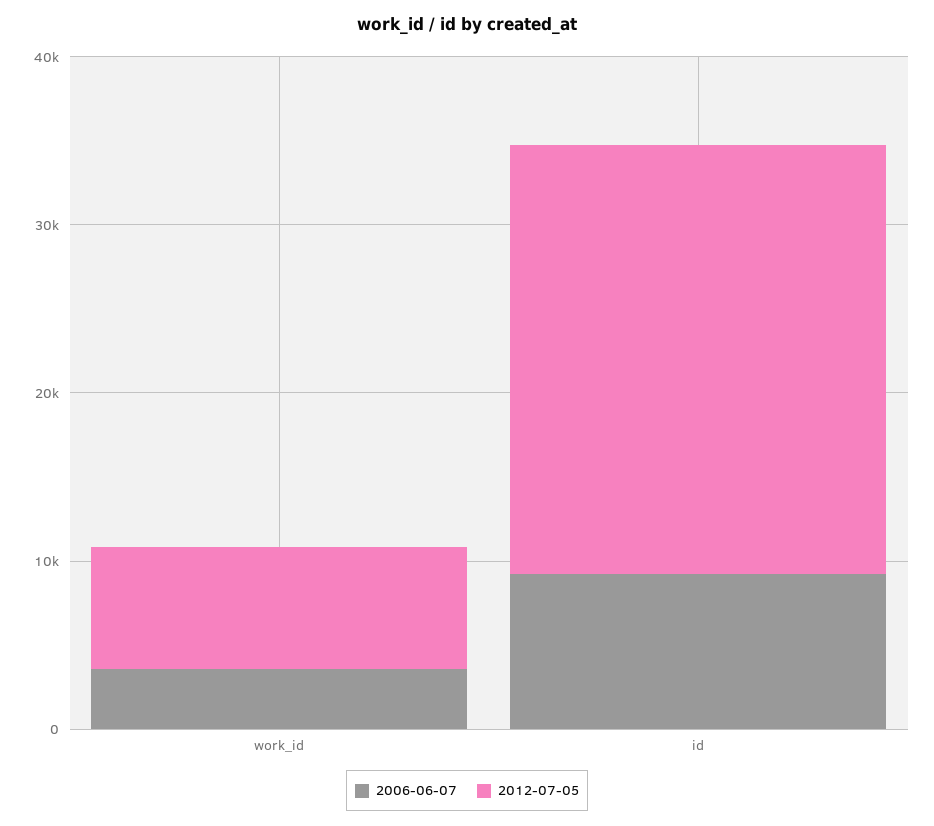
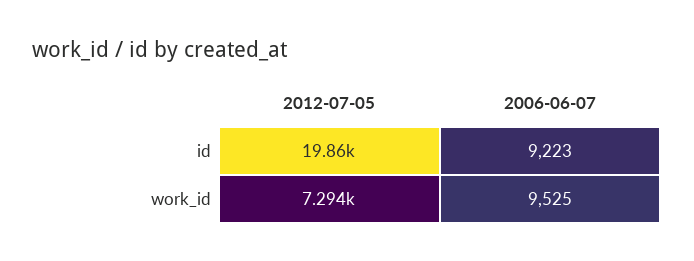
2006-06-07, work_id: 4000 -> 9525
2012-07-05, id: 26000 -> 19860

